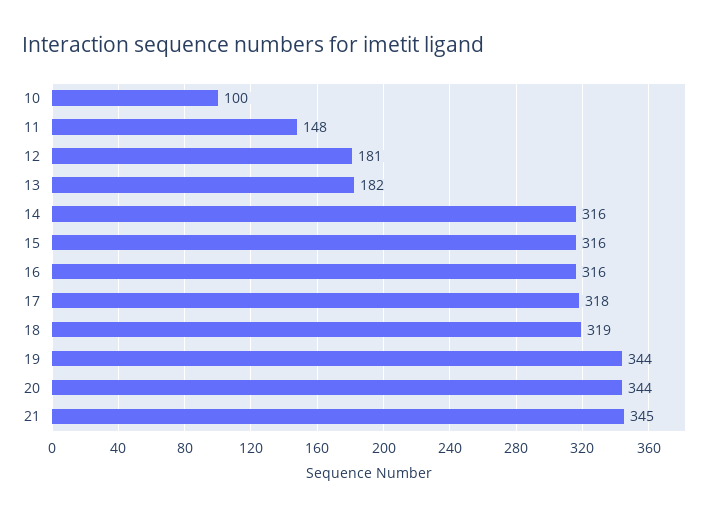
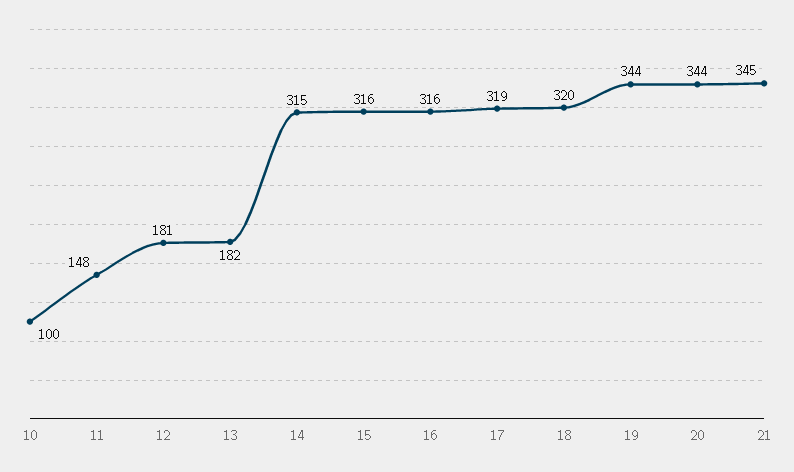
14: 316 -> 315
17: 318 -> 319
18: 319 -> 320

